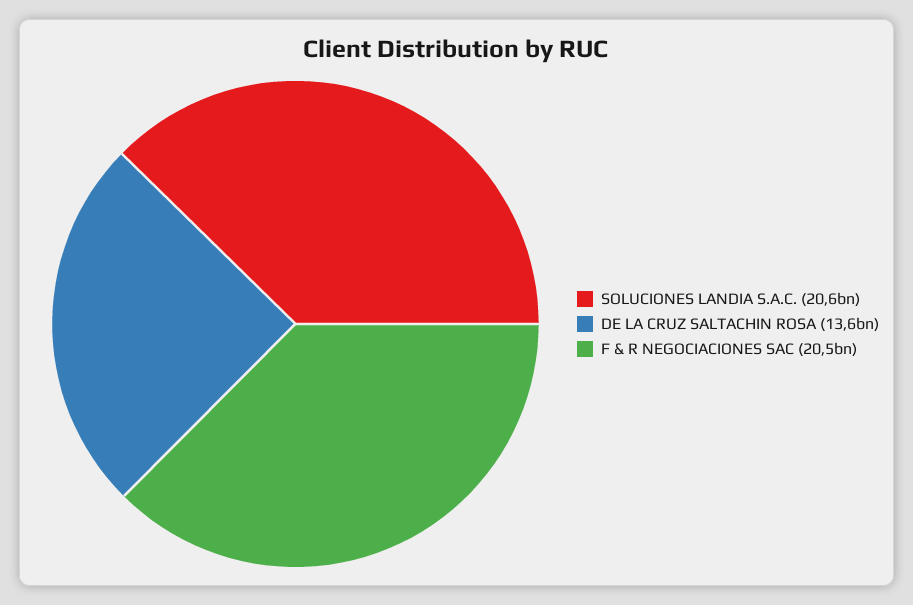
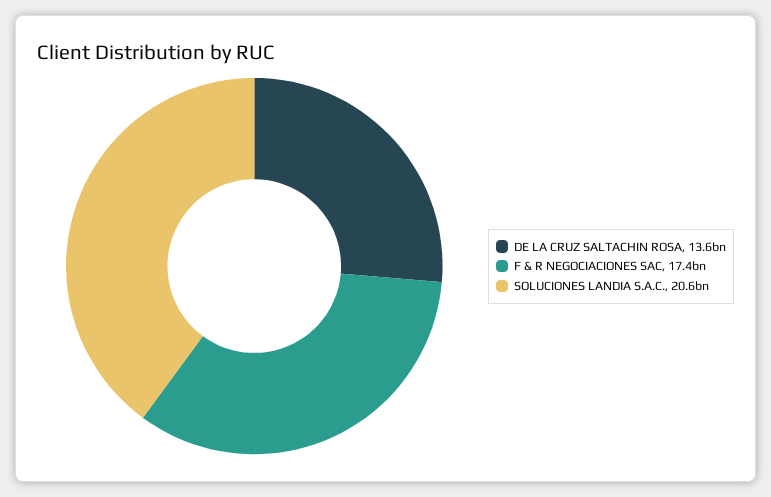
F & R NEGOCIACIONES SAC: 20500000000 -> 17400000000

